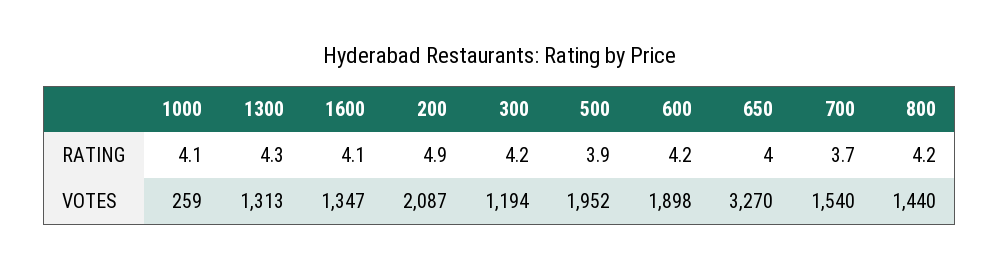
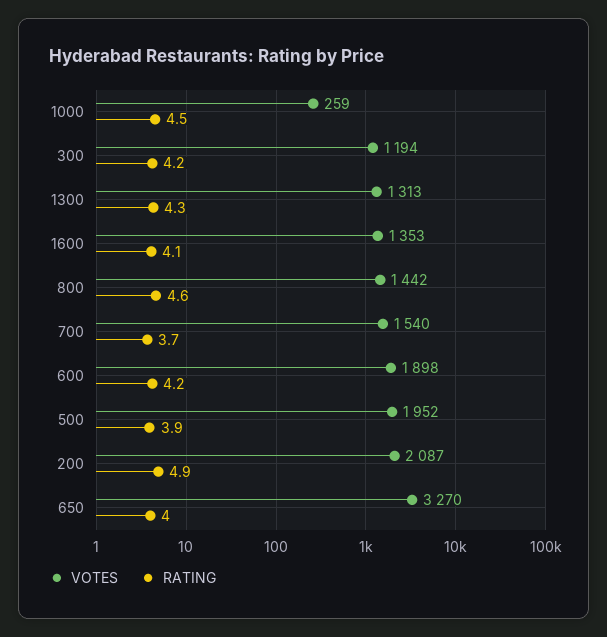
RATING, 1000: 4.1 -> 4.5
RATING, 800: 4.2 -> 4.6
VOTES, 1600: 1347 -> 1353
VOTES, 800: 1440 -> 1442

